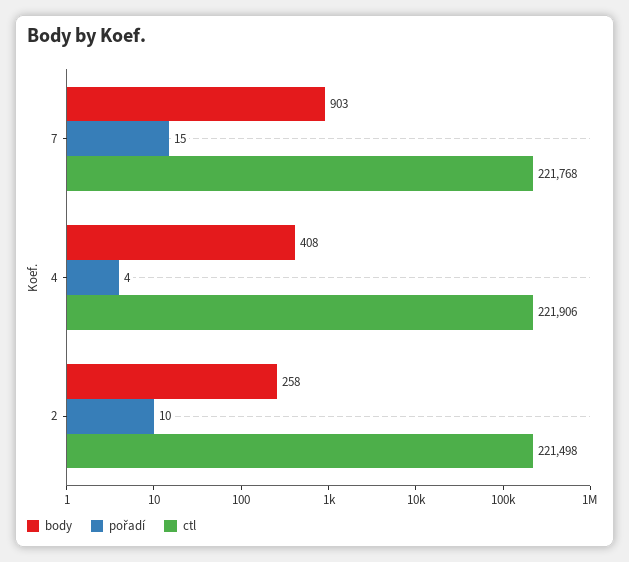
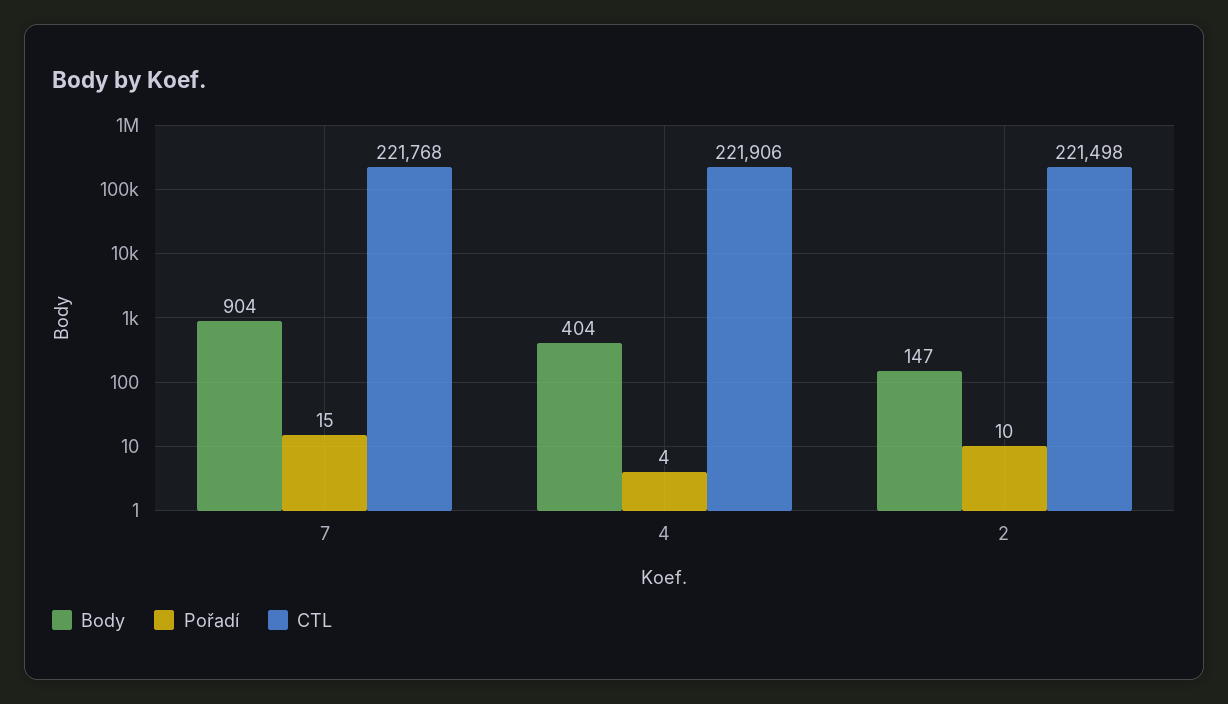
body, 7: 903 -> 904
body, 4: 408 -> 404
body, 2: 258 -> 147

